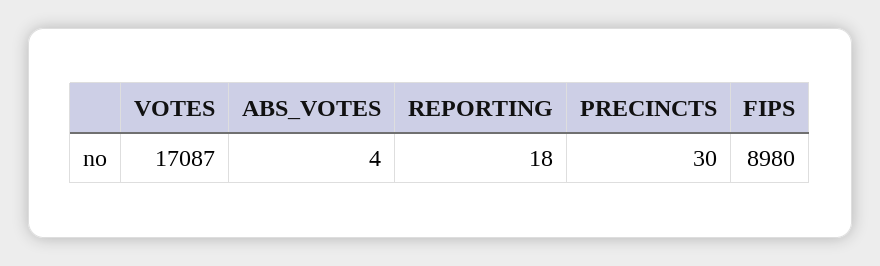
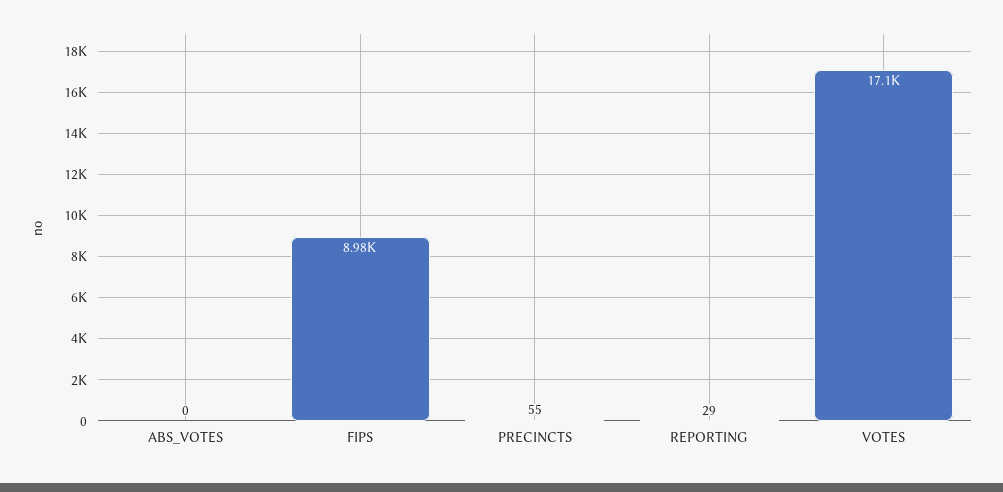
ABS_VOTES: 4 -> 0
REPORTING: 18 -> 29
PRECINCTS: 30 -> 55

